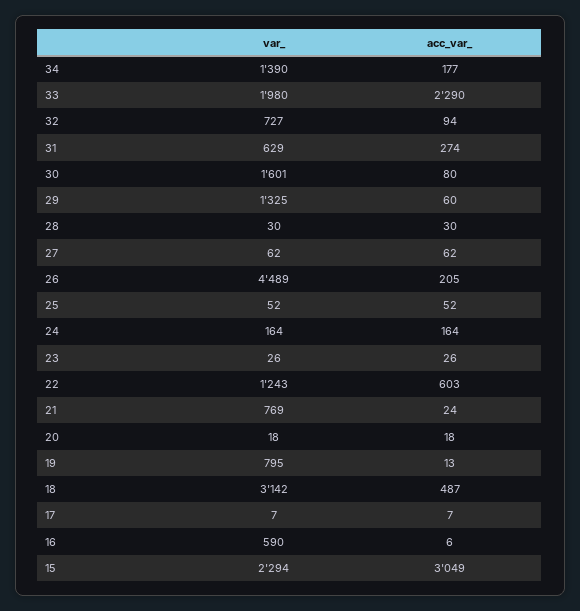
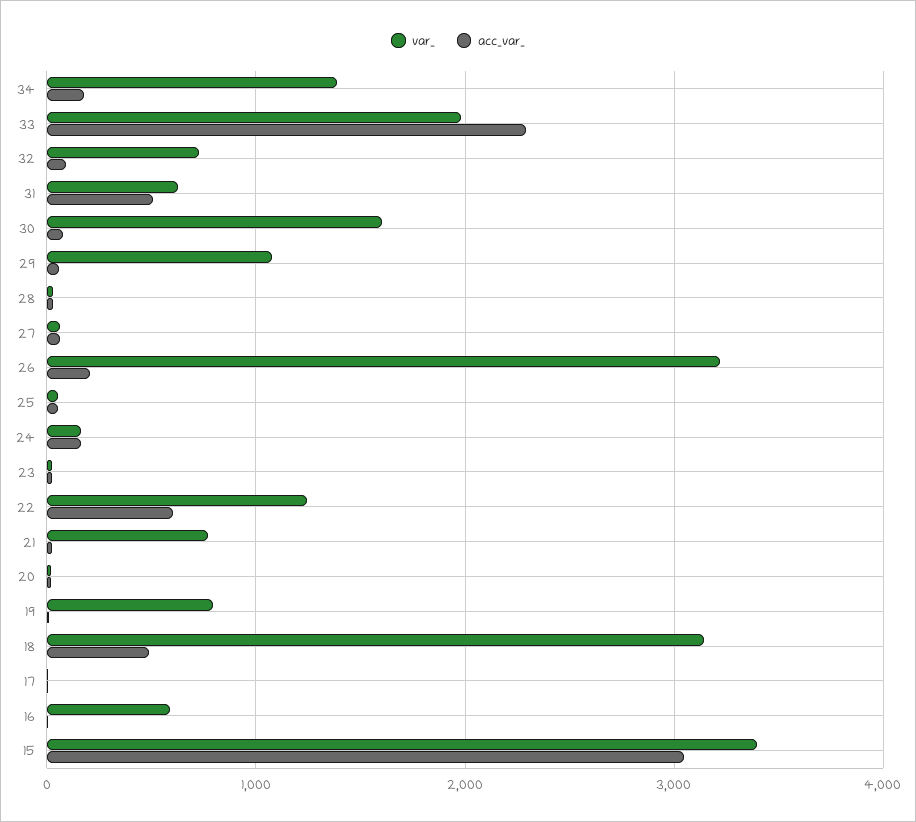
acc_var_, 31: 274 -> 500
var_, 29: 1325 -> 1100
var_, 26: 4489 -> 3200
var_, 15: 2294 -> 3400

